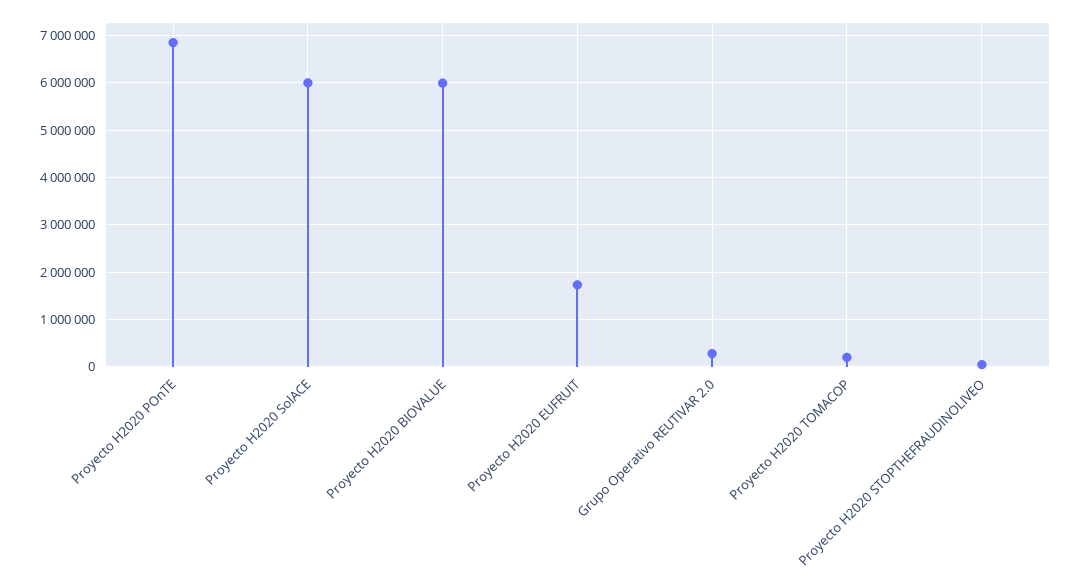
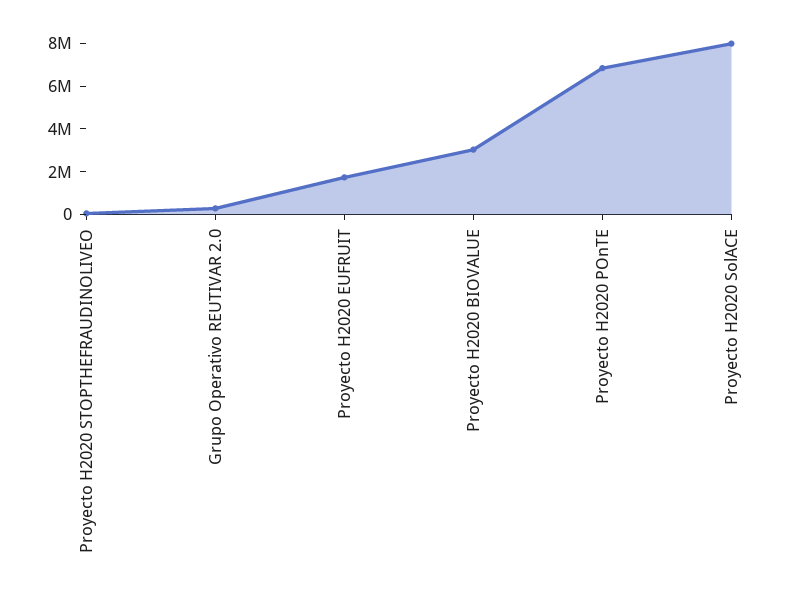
Proyecto H2020 SolACE: 6000000 -> 8000000
Proyecto H2020 BIOVALUE: 6000000 -> 3000000
Proyecto H2020 TOMACOP: 200000 -> none

